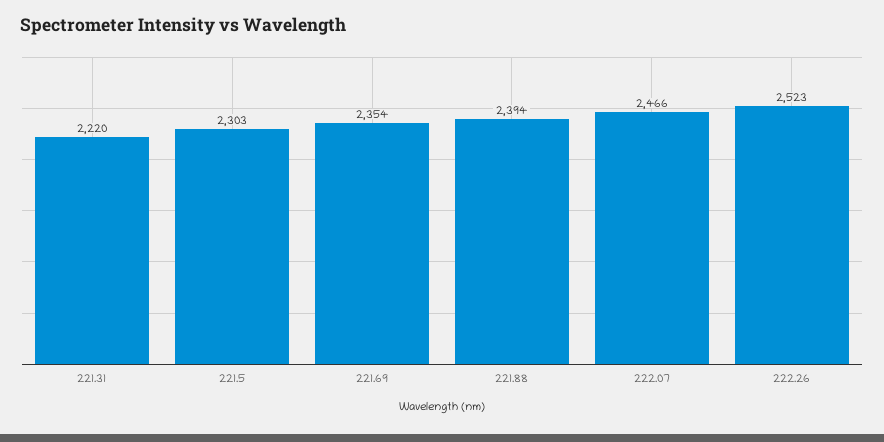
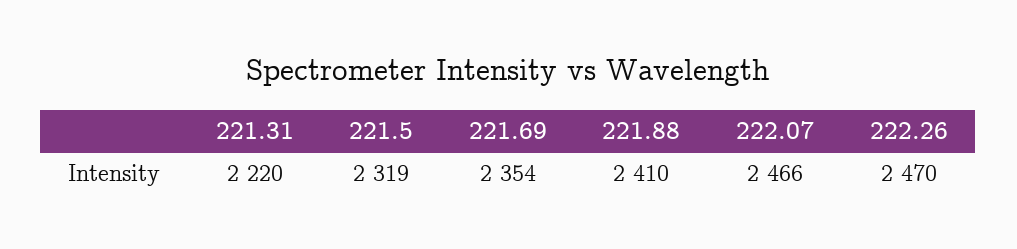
221.5: 2303 -> 2319
221.88: 2394 -> 2410
222.26: 2523 -> 2470

